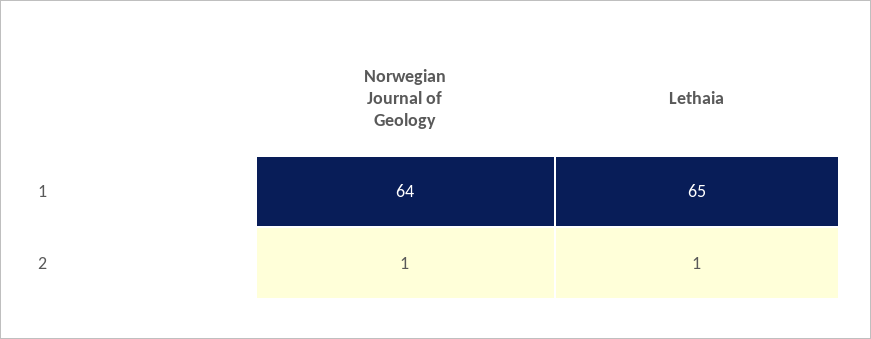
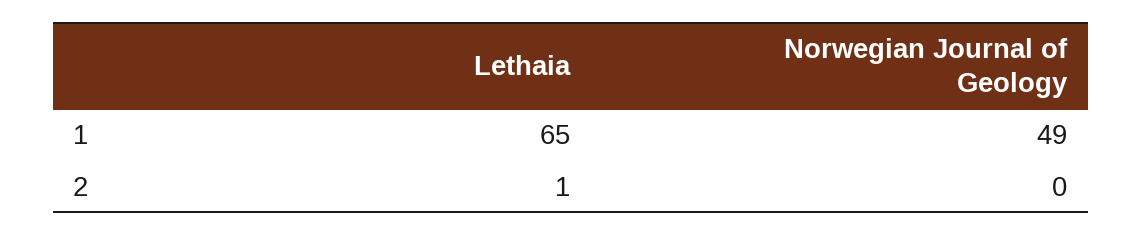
Norwegian Journal of Geology, 1: 64 -> 49
Norwegian Journal of Geology, 2: 1 -> 0

